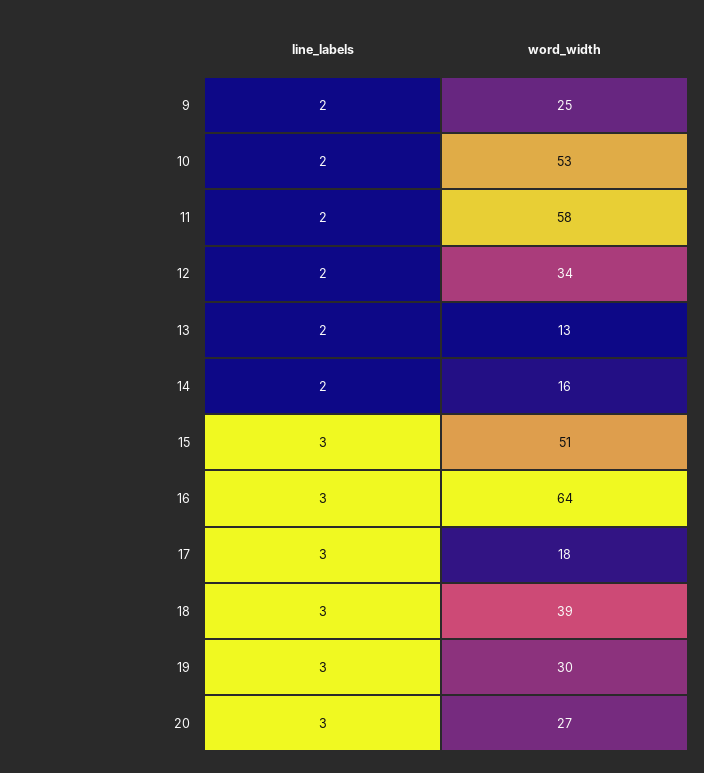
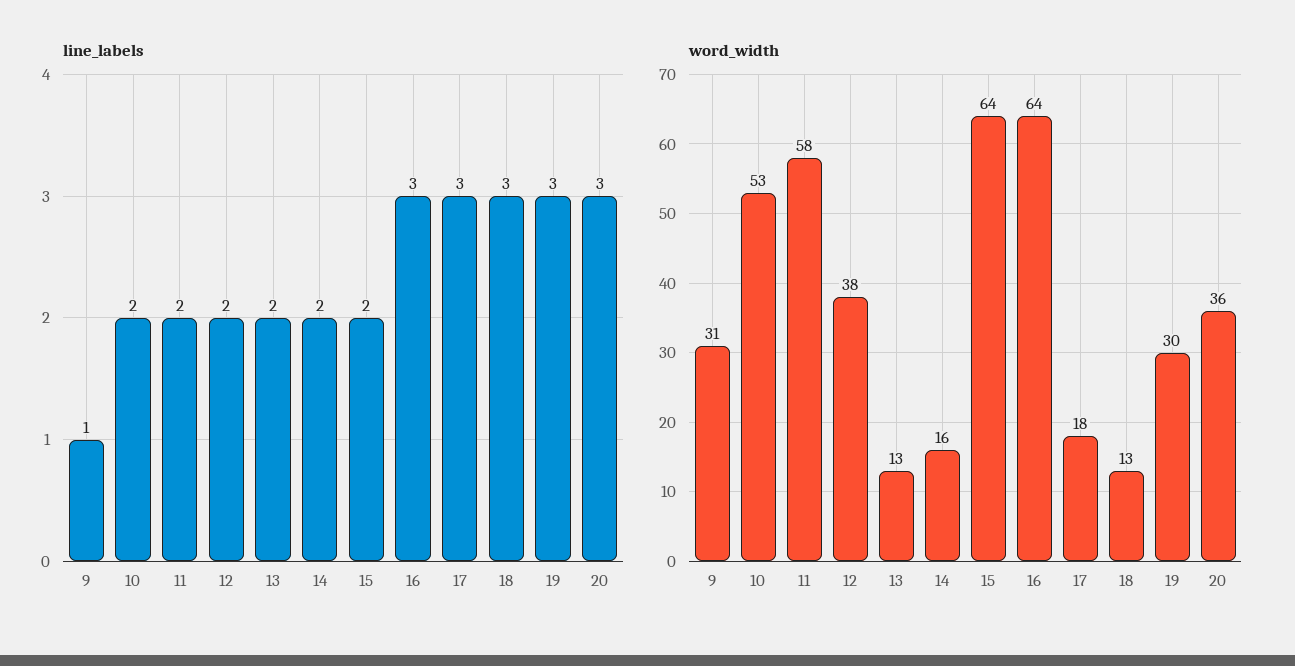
line_labels, 9: 2 -> 1
word_width, 9: 25 -> 31
word_width, 12: 34 -> 38
line_labels, 15: 3 -> 2
word_width, 15: 51 -> 64
word_width, 18: 39 -> 13
word_width, 20: 27 -> 36

